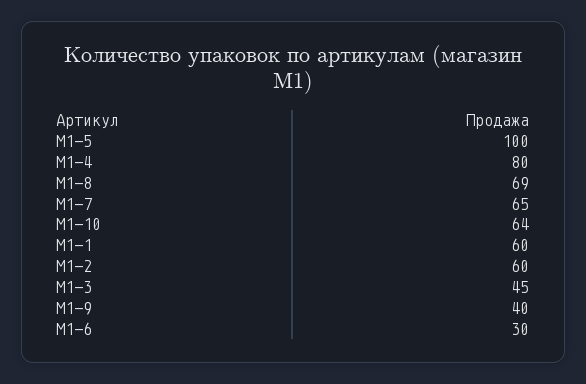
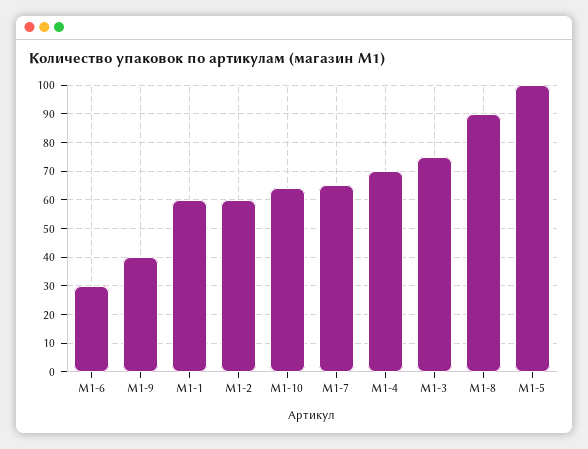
M1-4: 80 -> 70
M1-8: 69 -> 90
M1-3: 45 -> 75

